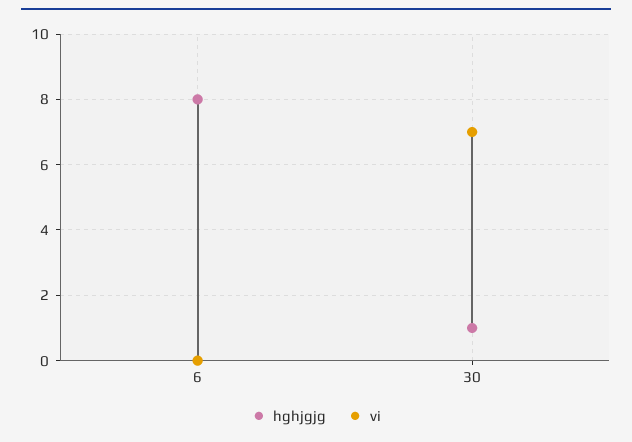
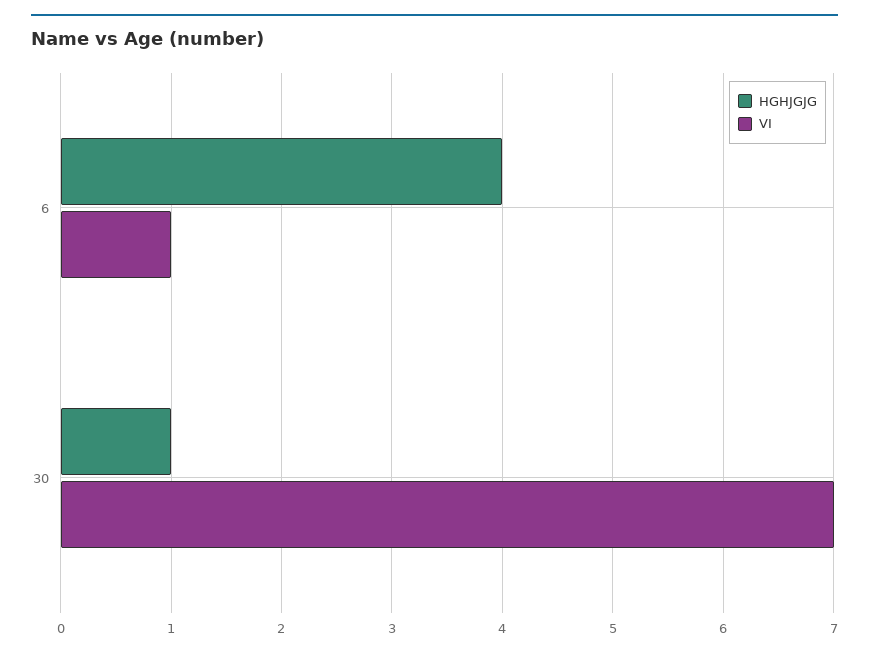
hghjgjg, 6: 8 -> 4
vi, 6: 0 -> 1

